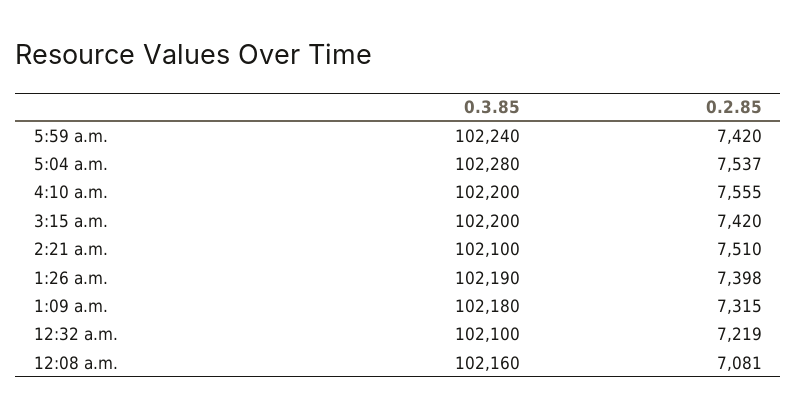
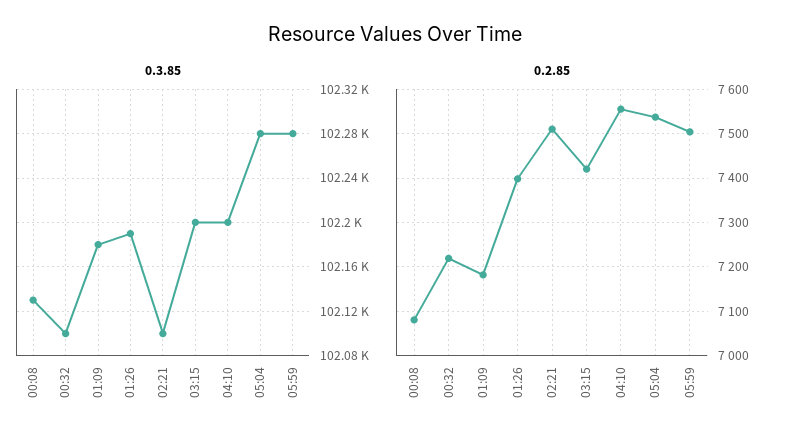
0.3.85, 5:59 a.m.: 102240 -> 102280
0.2.85, 5:59 a.m.: 7420 -> 7500
0.2.85, 1:09 a.m.: 7315 -> 7180
0.3.85, 12:08 a.m.: 102160 -> 102130

